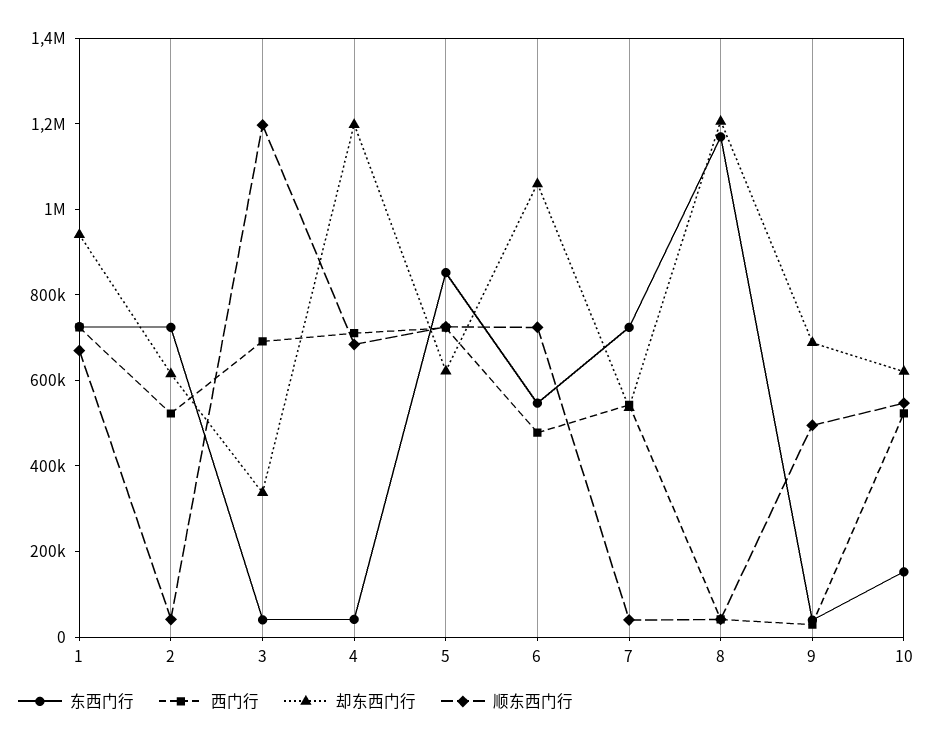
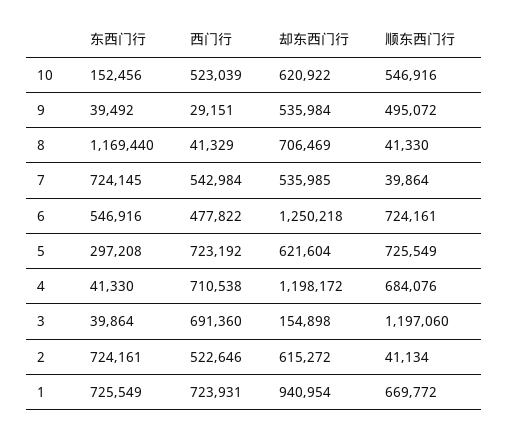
却东西门行, 3: 350000 -> 154898
东西门行, 5: 850000 -> 297208
却东西门行, 6: 1050000 -> 1250218
却东西门行, 8: 1200000 -> 706469
却东西门行, 9: 700000 -> 535984

